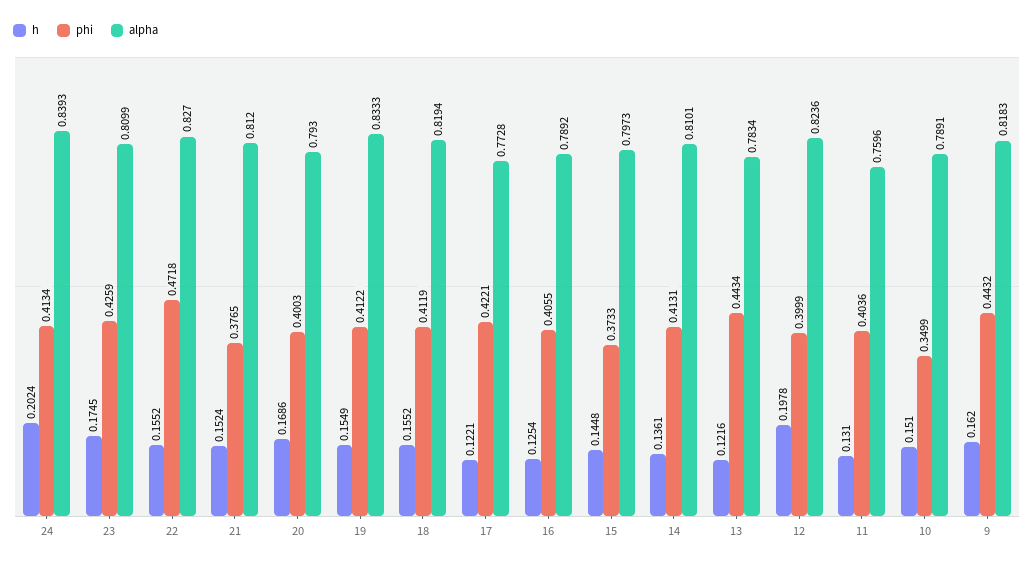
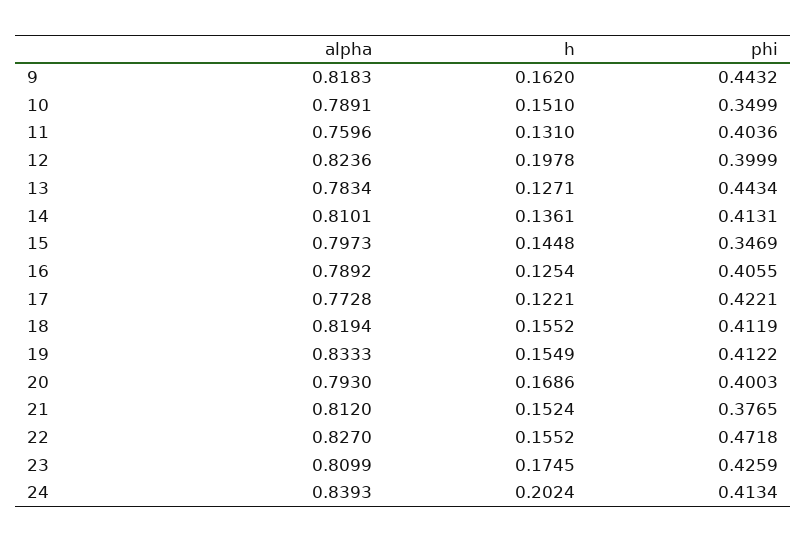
phi, 15: 0.3733 -> 0.3469
h, 13: 0.1216 -> 0.1271

